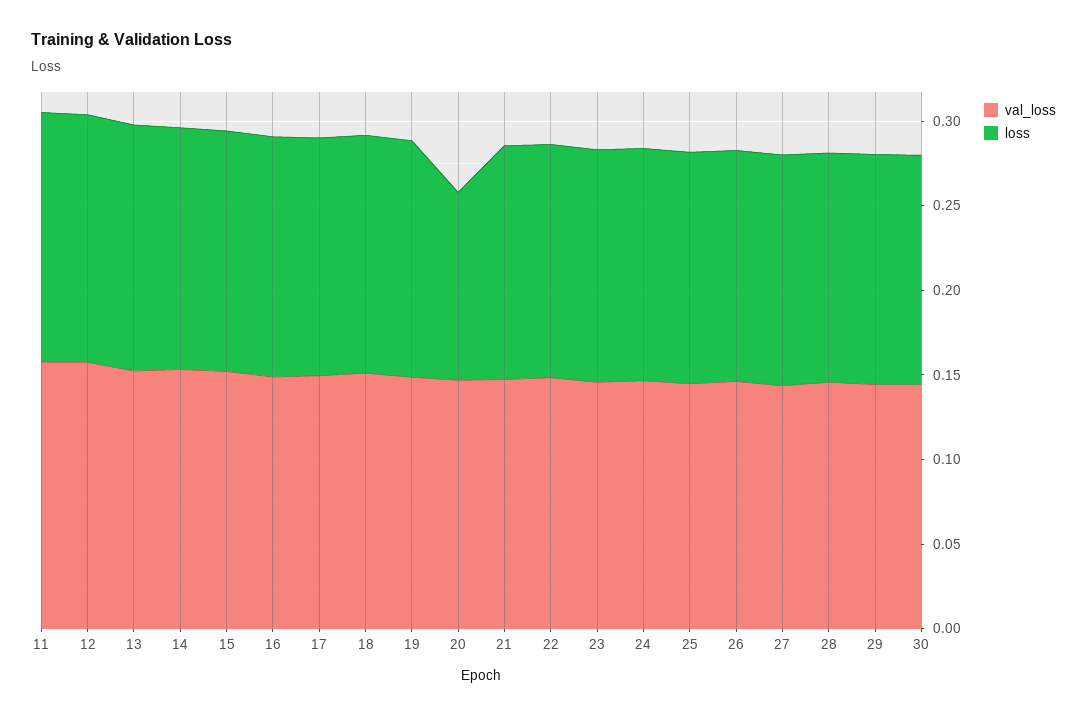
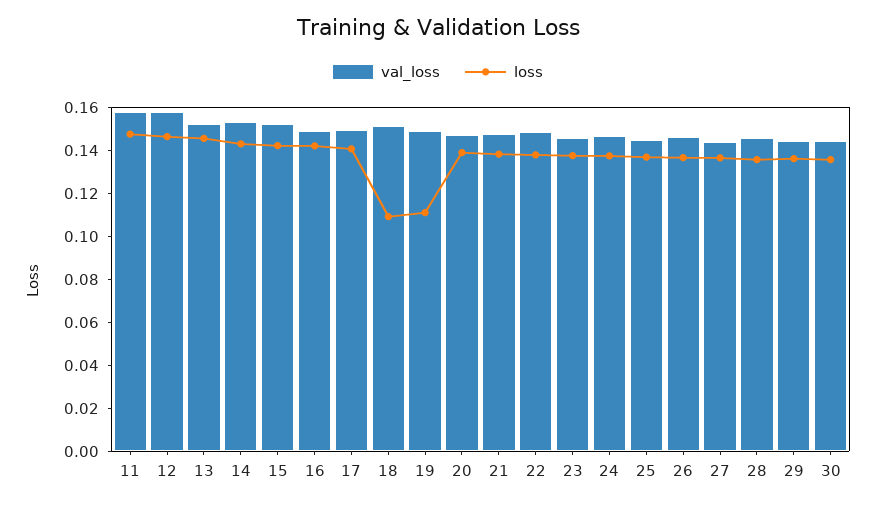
loss, 18: 0.14 -> 0.11
loss, 19: 0.14 -> 0.11
loss, 20: 0.11 -> 0.14

